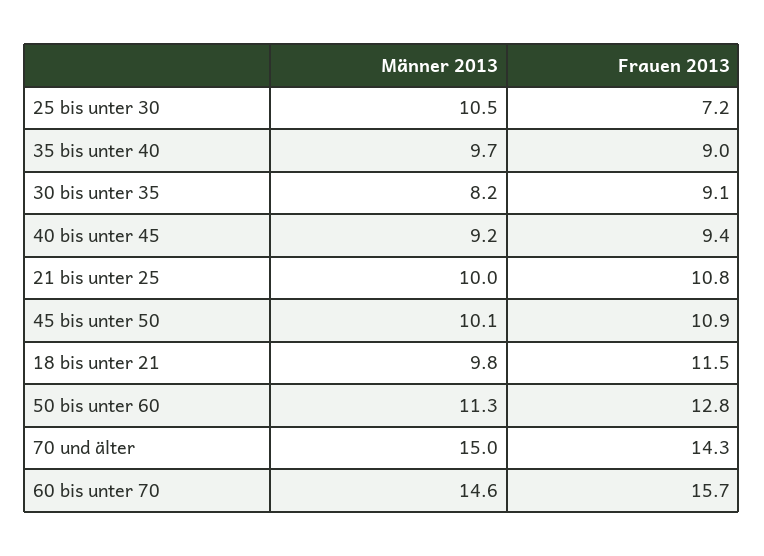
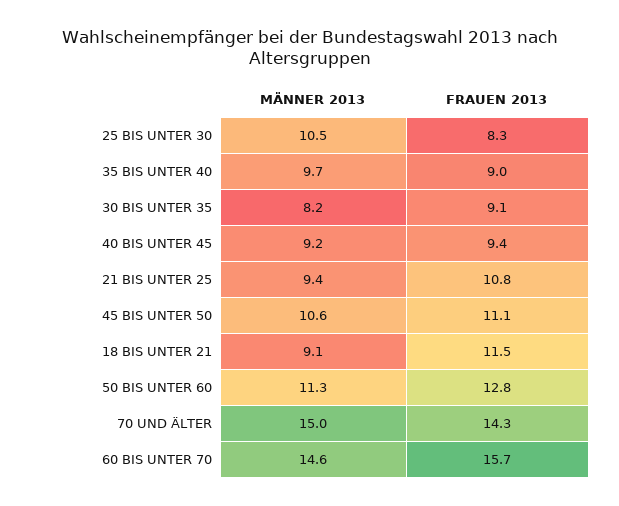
Frauen 2013, 25 bis unter 30: 7.2 -> 8.3
Männer 2013, 21 bis unter 25: 10 -> 9.4
Männer 2013, 45 bis unter 50: 10.1 -> 10.6
Frauen 2013, 45 bis unter 50: 10.9 -> 11.1
Männer 2013, 18 bis unter 21: 9.8 -> 9.1

